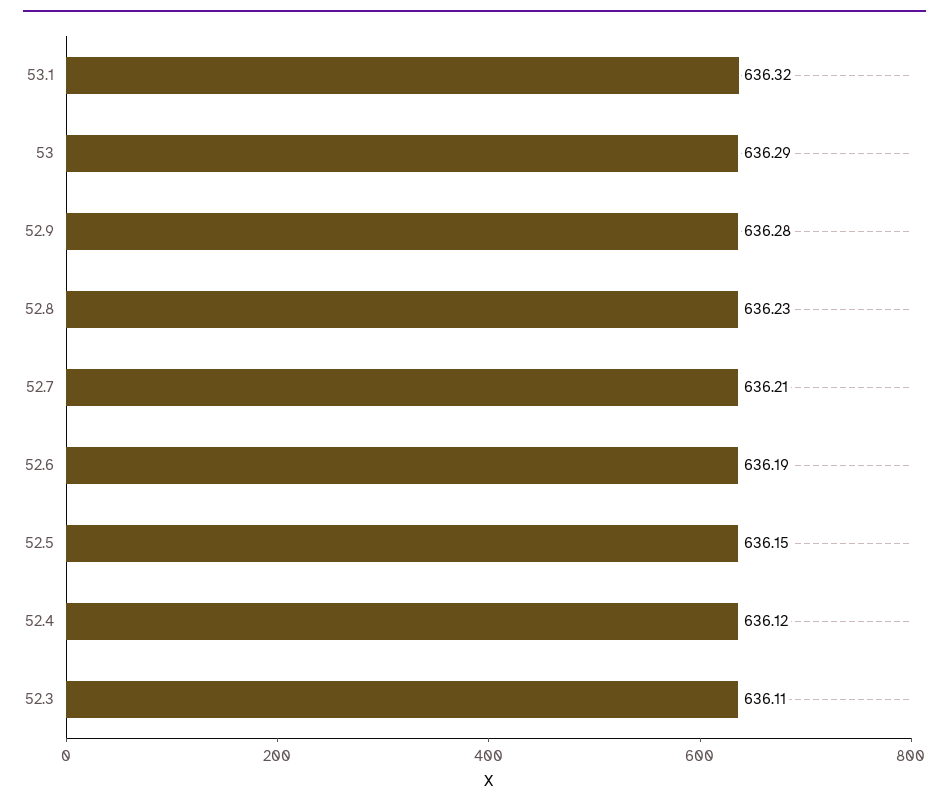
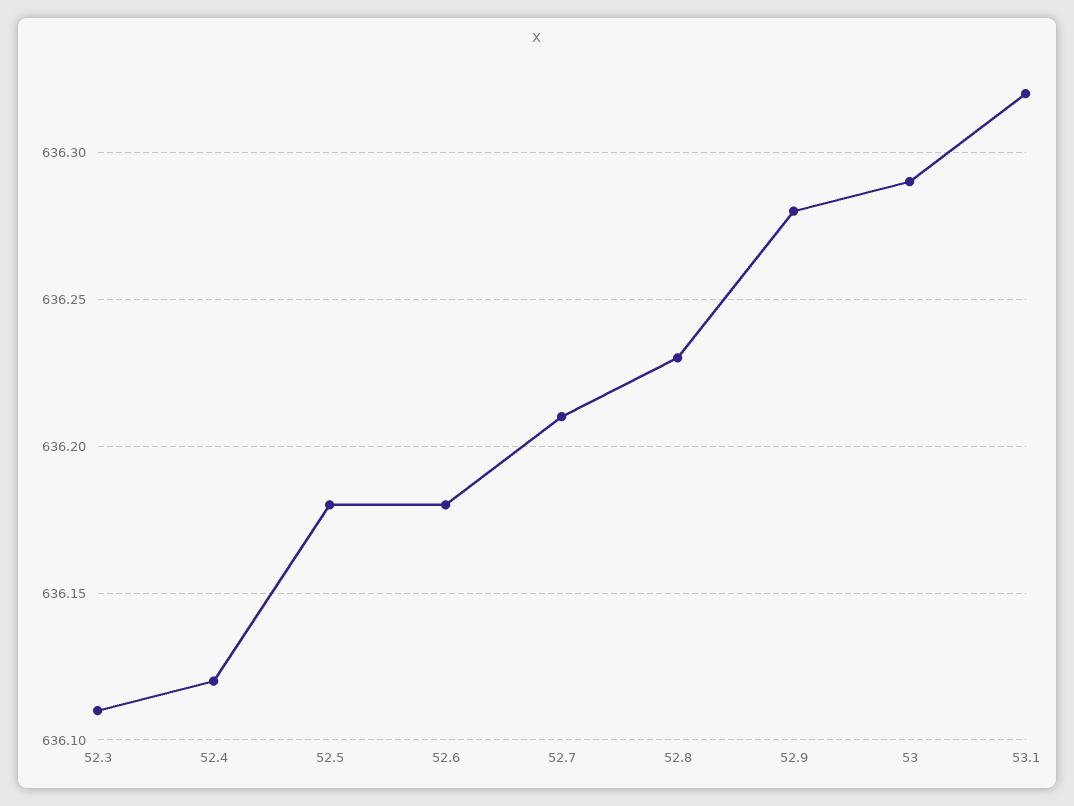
52.6: 636.19 -> 636.18
52.5: 636.15 -> 636.18

